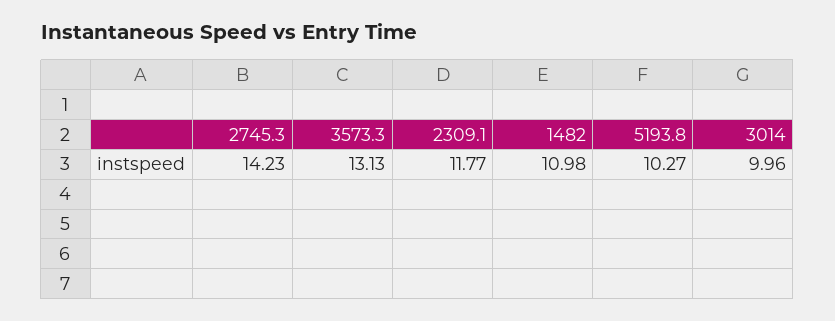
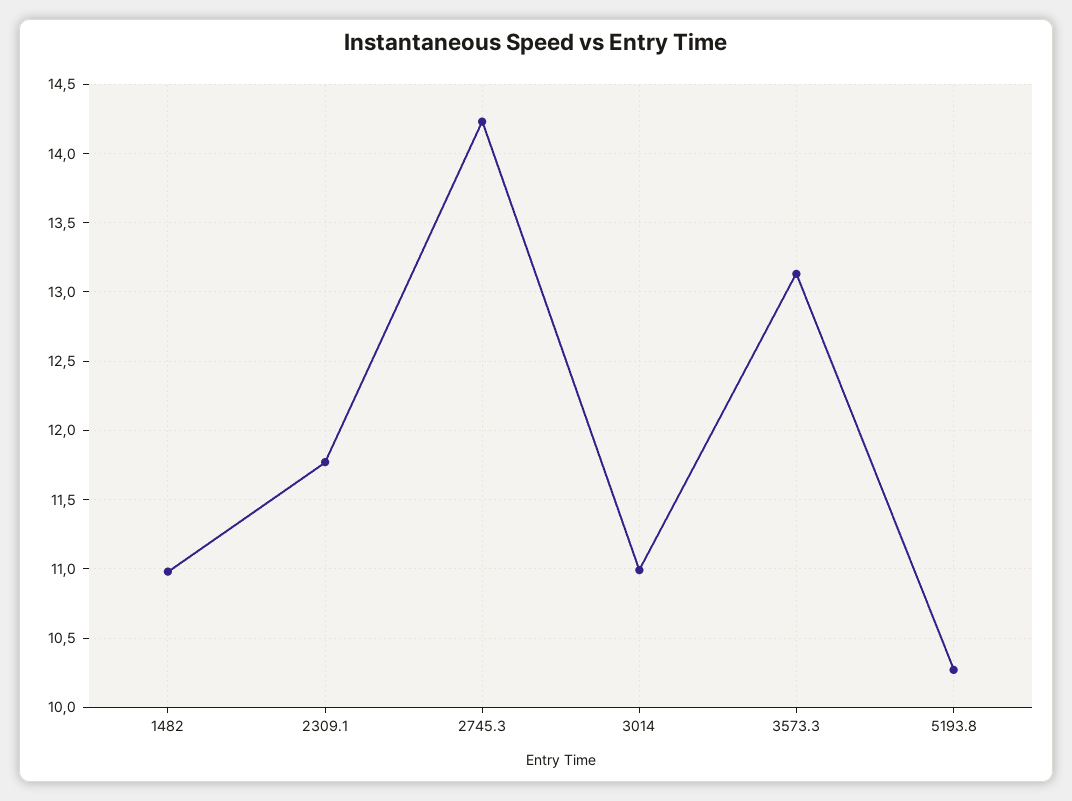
3014: 9.96 -> 11

